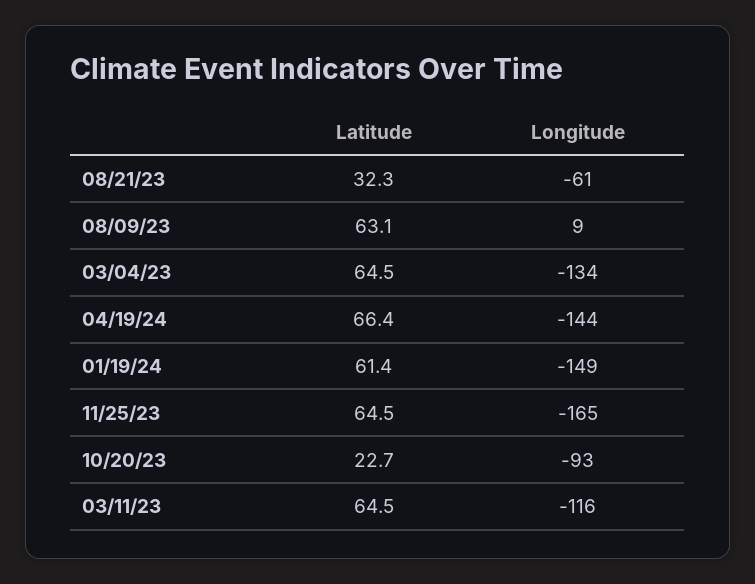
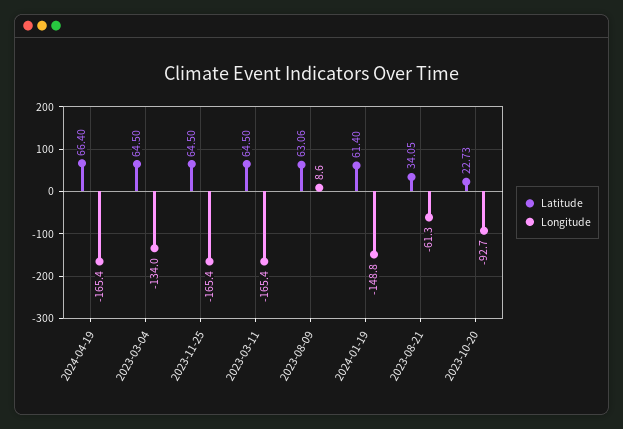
Latitude, 08/21/23: 32.3 -> 34.05
Longitude, 04/19/24: -144 -> -165.4
Longitude, 03/11/23: -116 -> -165.4

